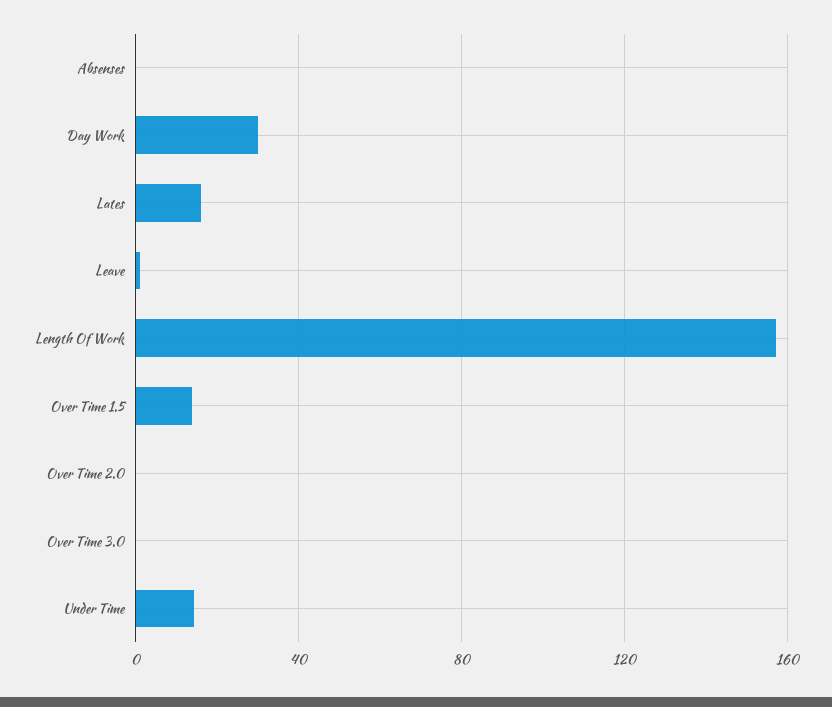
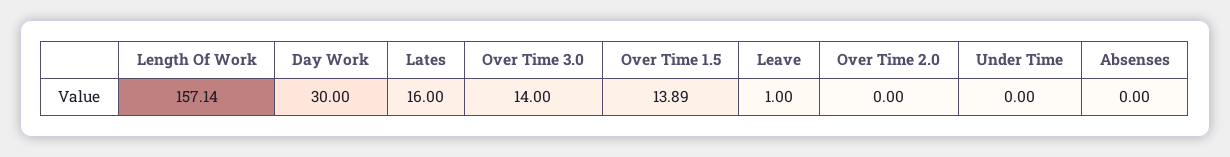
Over Time 3.0: 0 -> 14
Under Time: 15 -> 0

